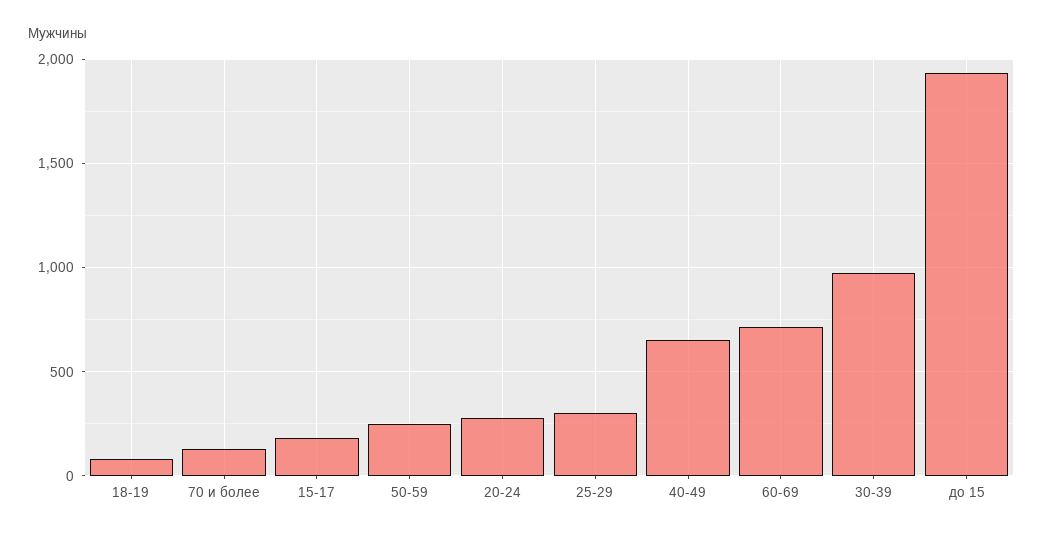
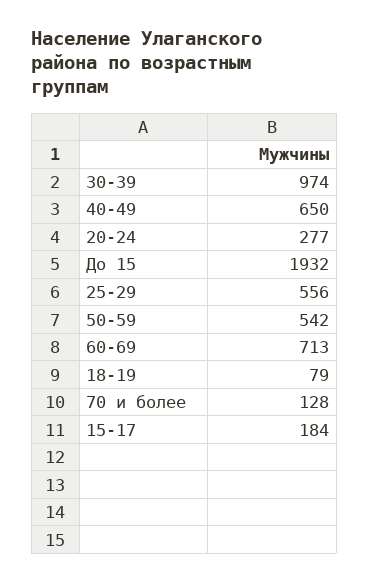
50-59: 250 -> 542
25-29: 300 -> 556

